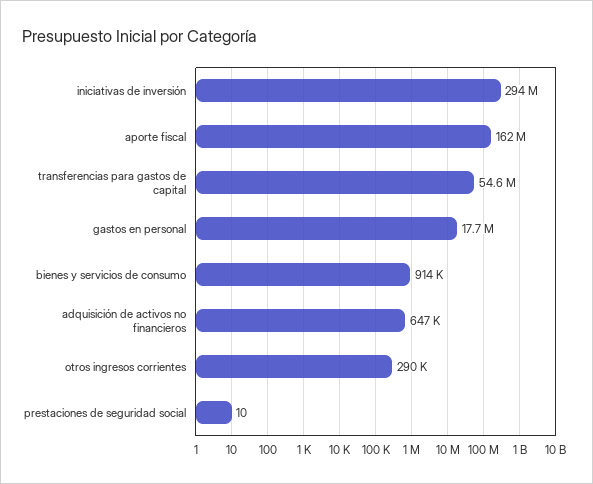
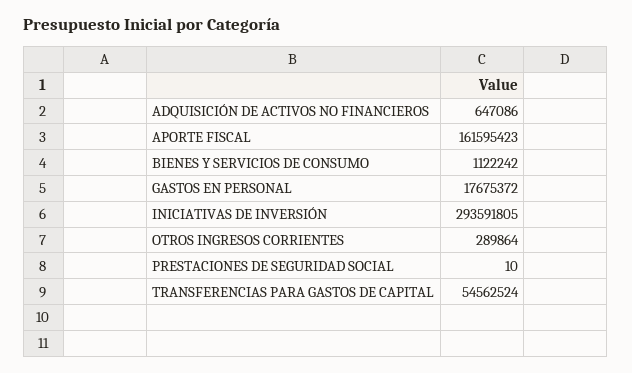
bienes y servicios de consumo: 914000 -> 1122242

